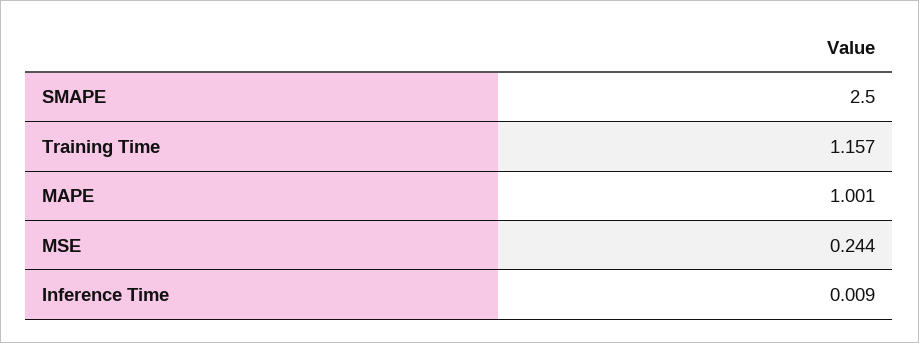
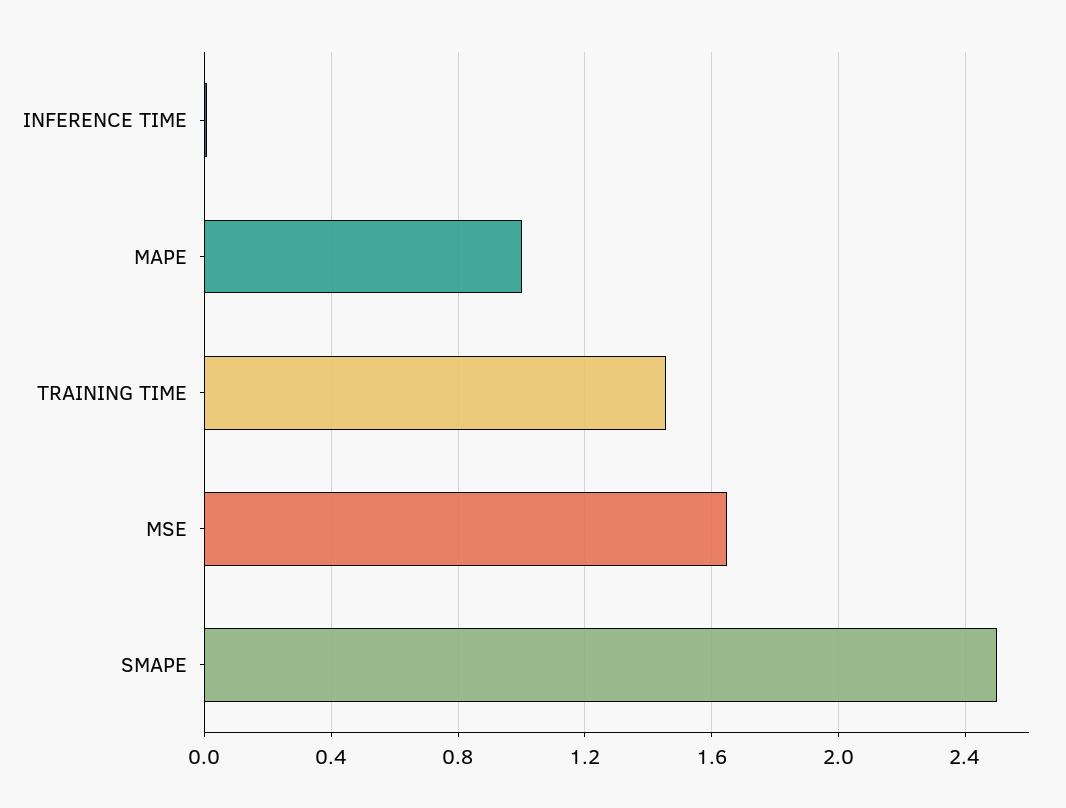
Training Time: 1.157 -> 1.45
MSE: 0.244 -> 1.65

